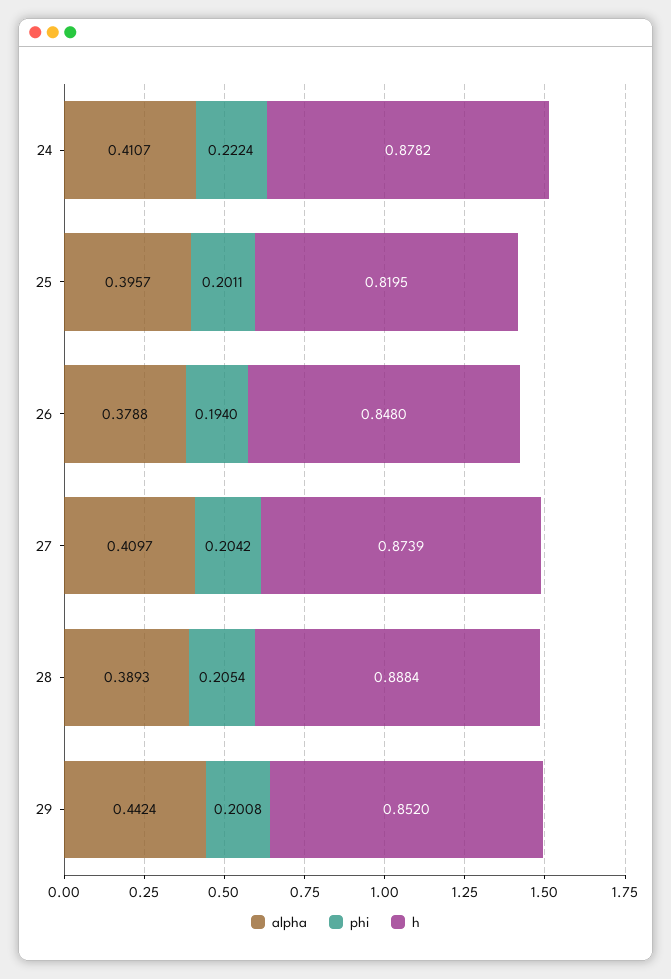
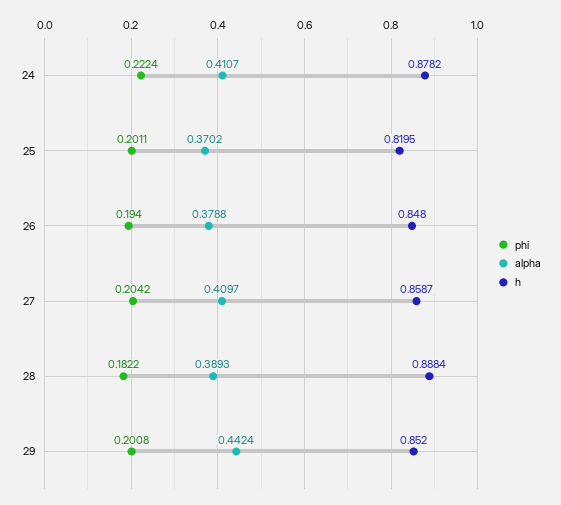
alpha, 25: 0.3957 -> 0.3702
h, 27: 0.8739 -> 0.8587
phi, 28: 0.2054 -> 0.1822

